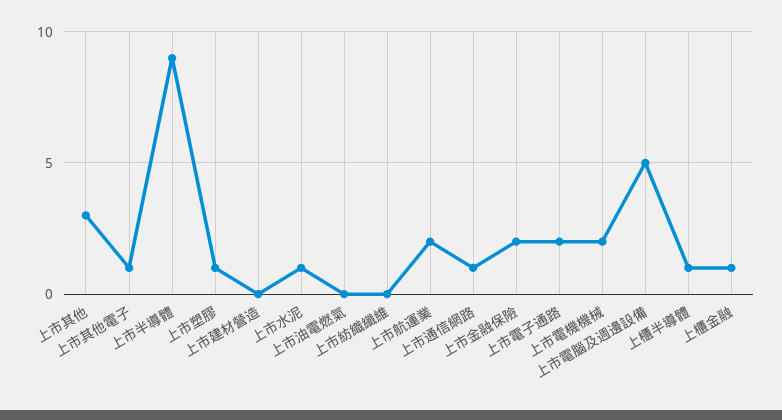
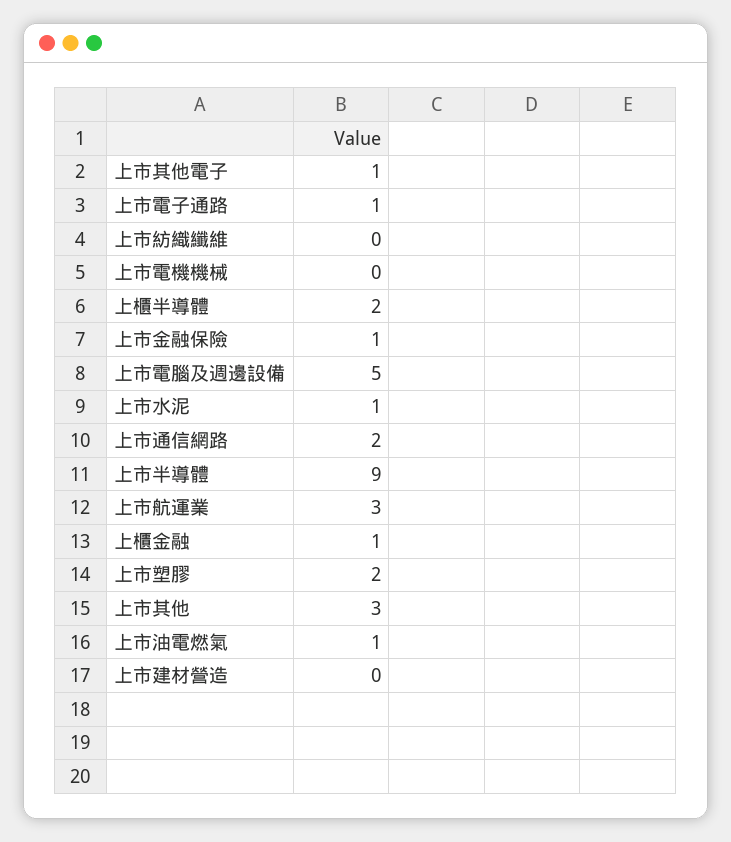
上市塑膠: 1 -> 2
上市油電燃氣: 0 -> 1
上市航運業: 2 -> 3
上市通信網路: 1 -> 2
上市金融保險: 2 -> 1
上市電子通路: 2 -> 1
上市電機機械: 2 -> 0
上櫃半導體: 1 -> 2

